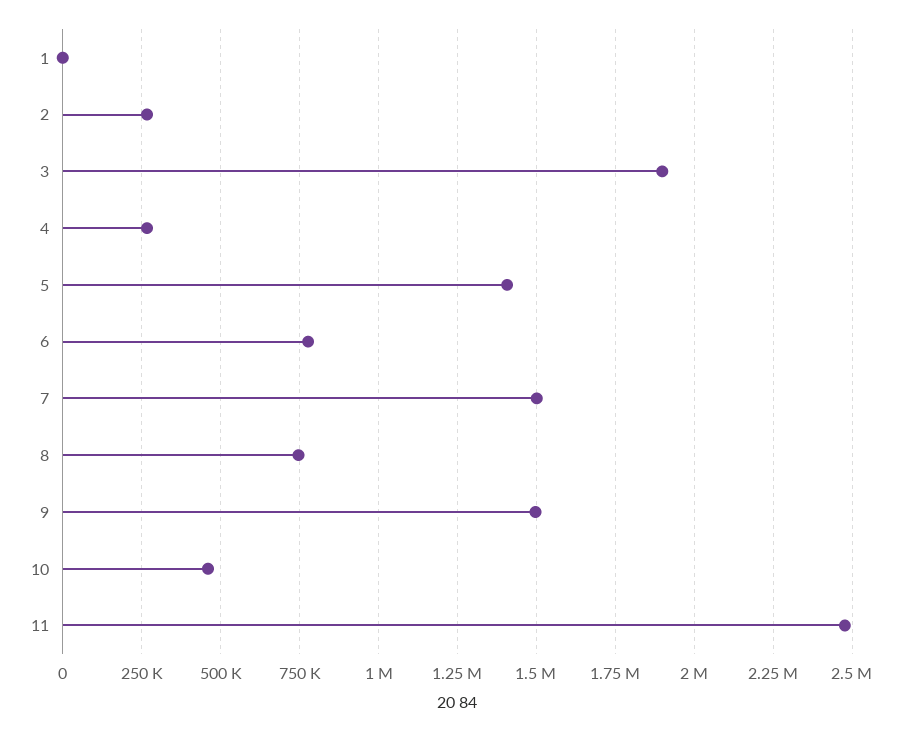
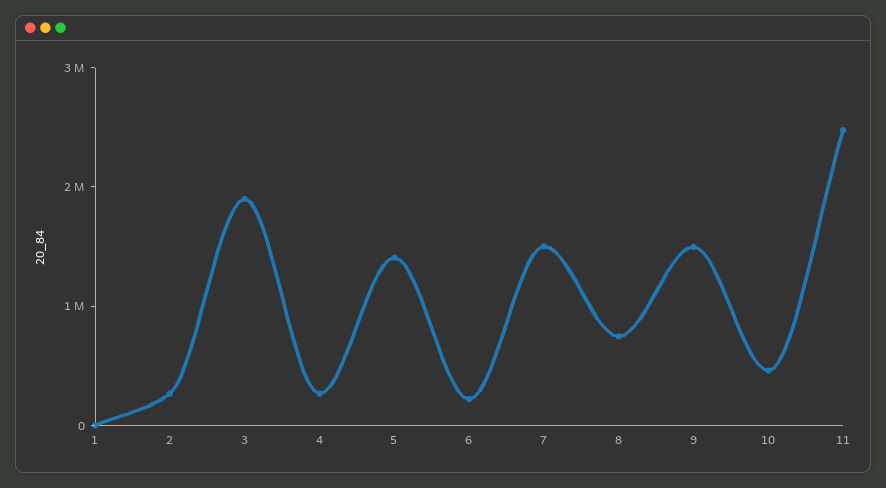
6: 775000 -> 200000

